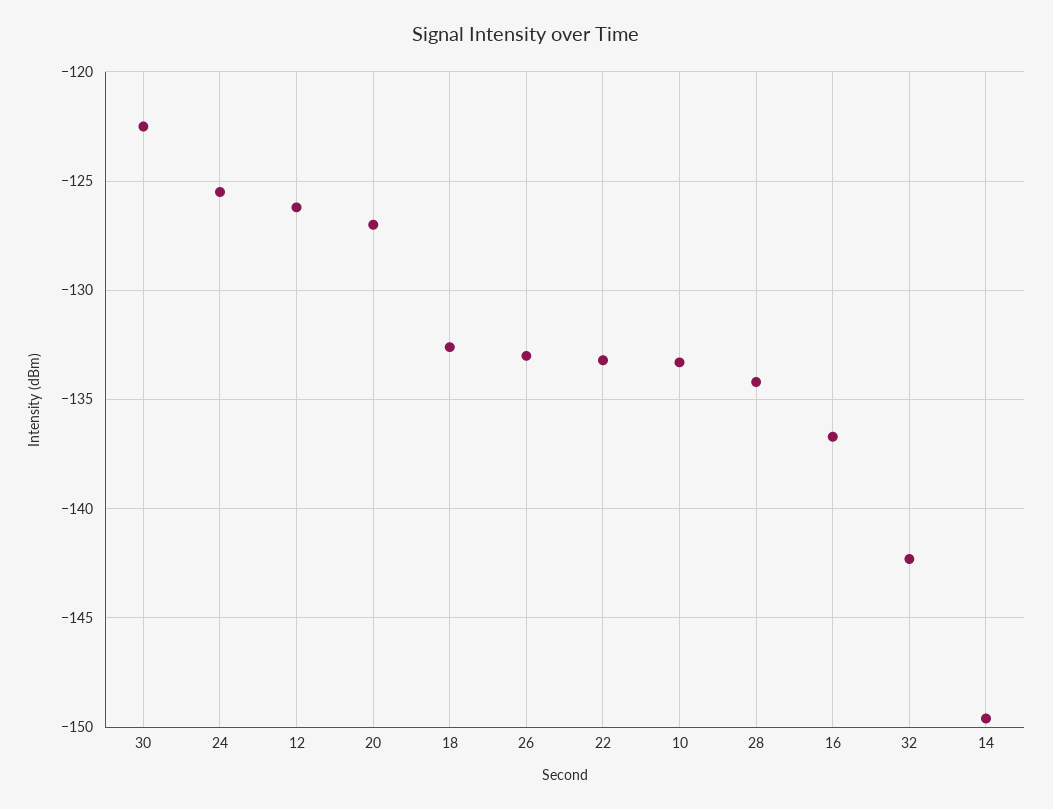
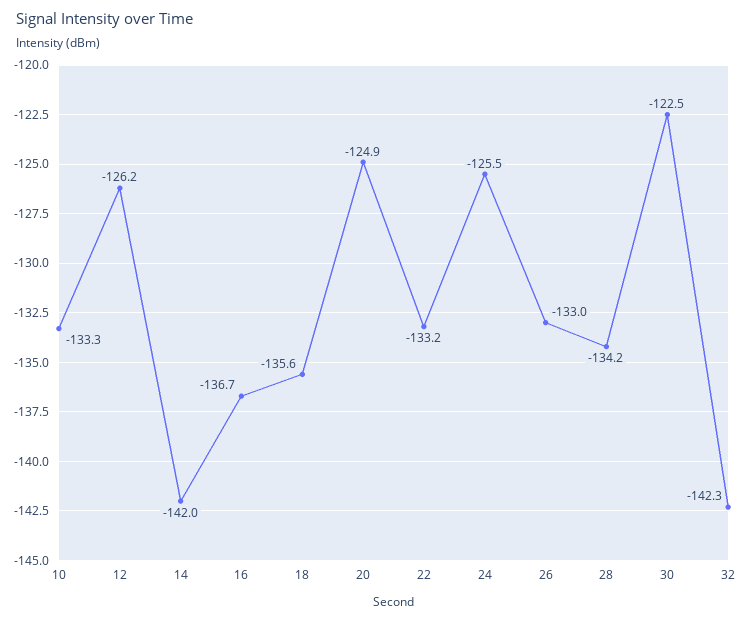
20: -127 -> -124.9
18: -132.5 -> -135.6
14: -149.5 -> -142

